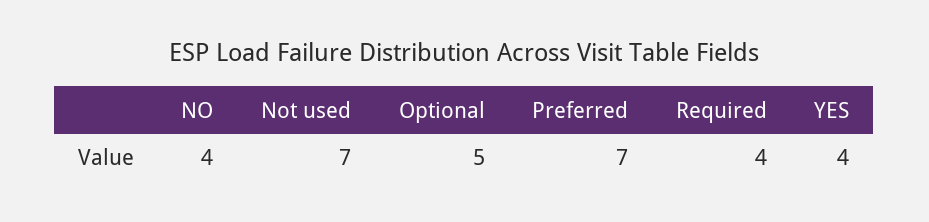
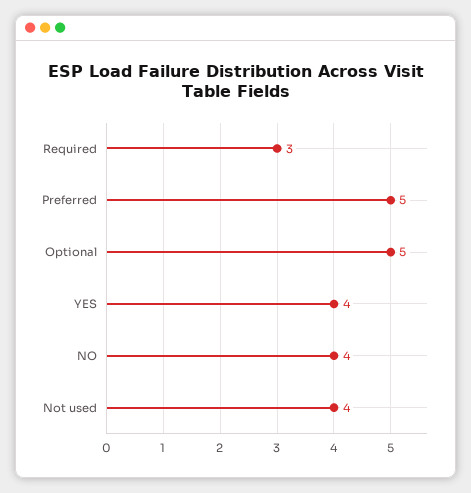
Not used: 7 -> 4
Preferred: 7 -> 5
Required: 4 -> 3

